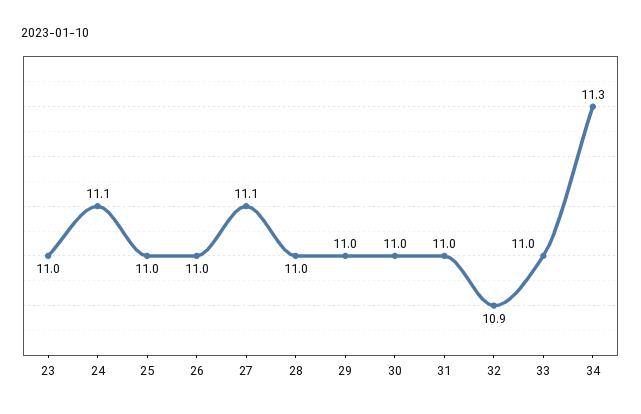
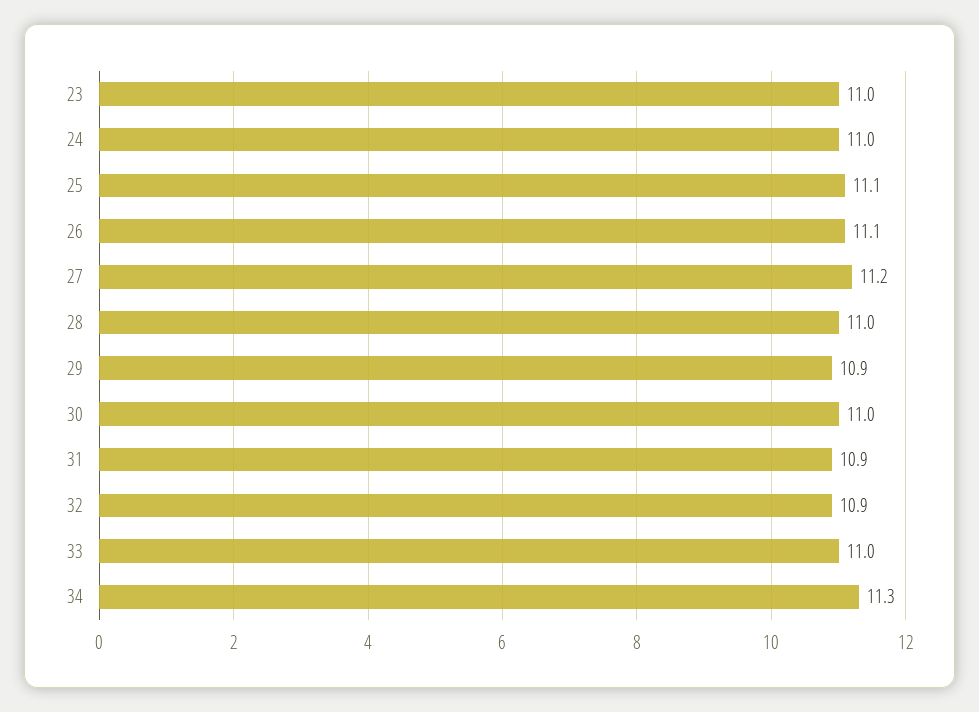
24: 11.1 -> 11
25: 11 -> 11.1
26: 11 -> 11.1
27: 11.1 -> 11.2
29: 11 -> 10.9
31: 11 -> 10.9

